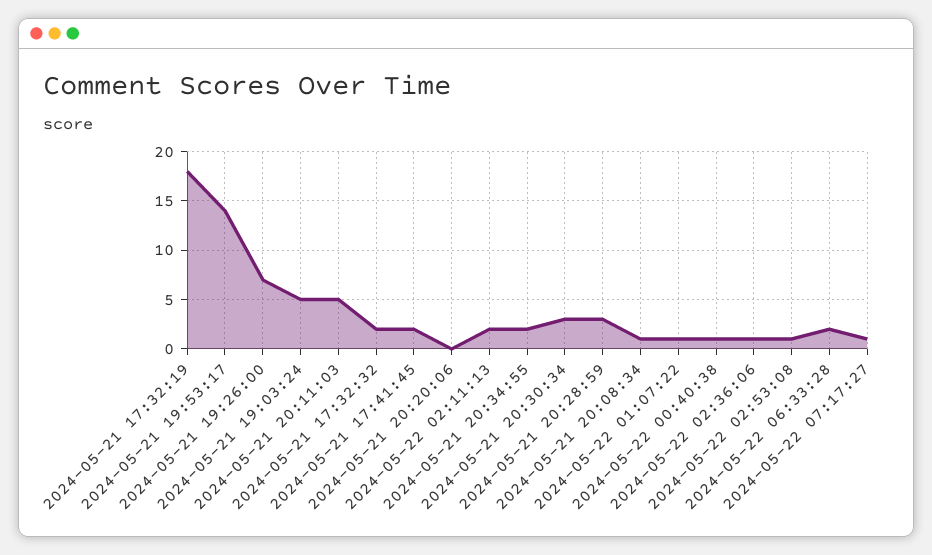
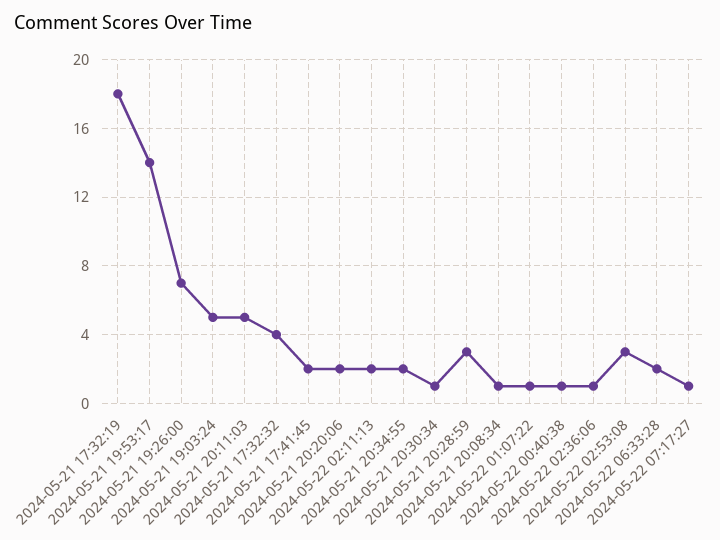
2024-05-21 17:32:32: 2 -> 4
2024-05-21 20:20:06: 0 -> 2
2024-05-21 20:30:34: 3 -> 1
2024-05-22 02:53:08: 1 -> 3

